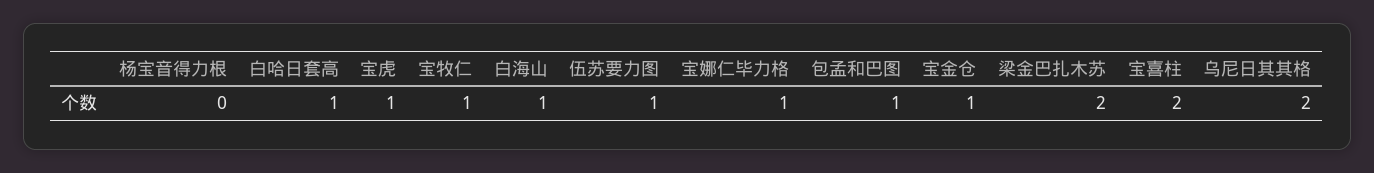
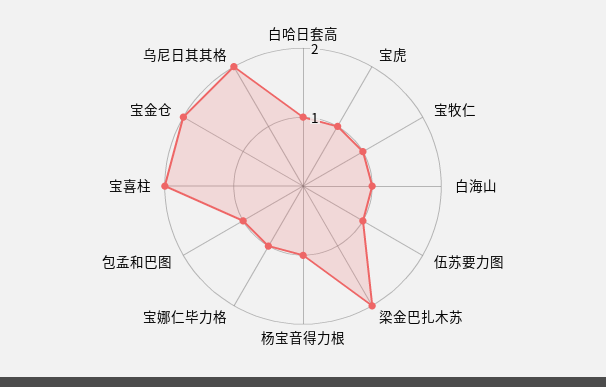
杨宝音得力根: 0 -> 1
宝金仓: 1 -> 2

